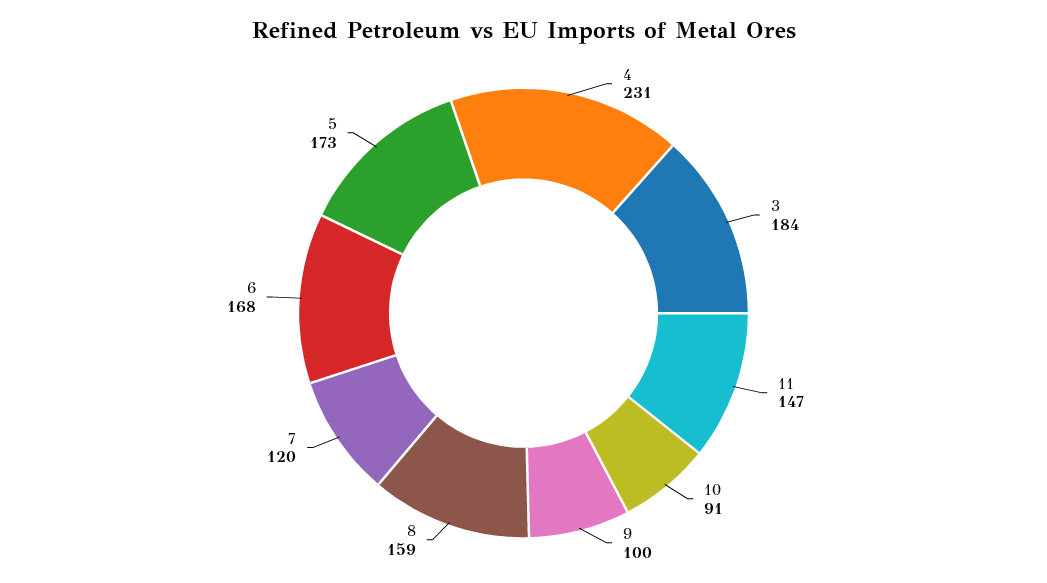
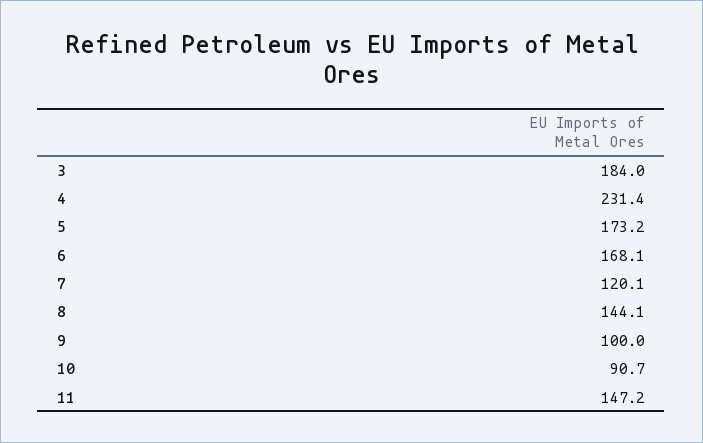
8: 159 -> 144.1

